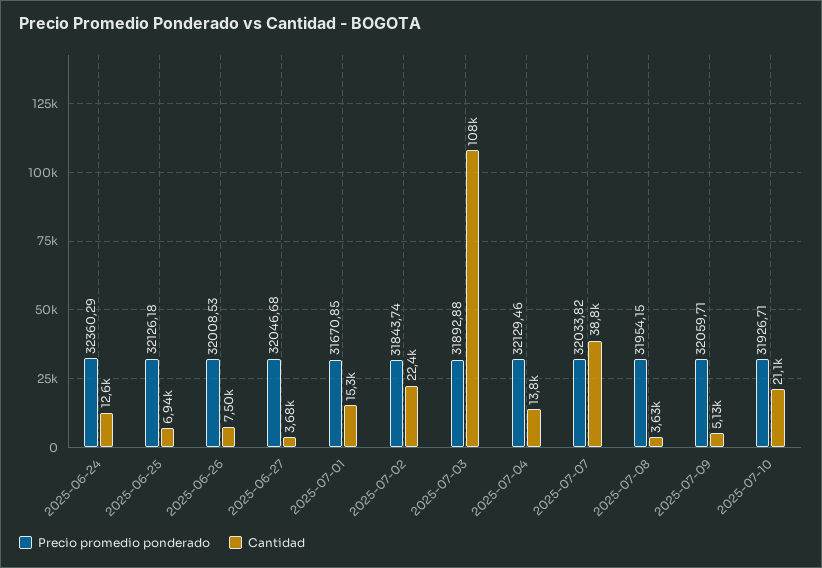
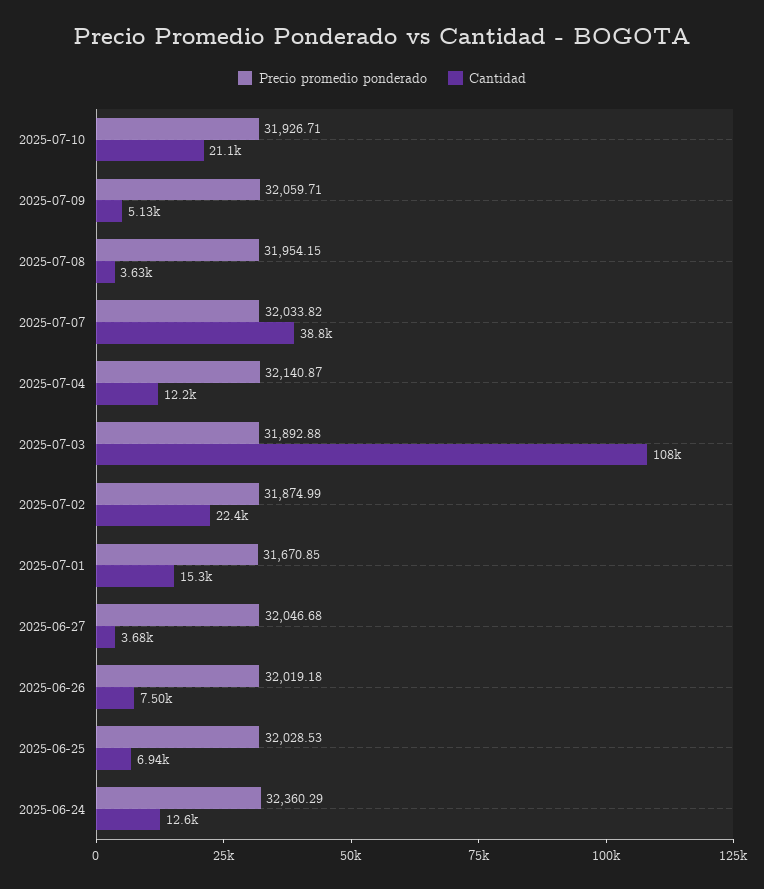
Precio promedio ponderado, 2025-06-25: 32126.18 -> 32028.53
Precio promedio ponderado, 2025-06-26: 32008.53 -> 32019.18
Precio promedio ponderado, 2025-07-02: 31843.74 -> 31874.99
Precio promedio ponderado, 2025-07-04: 32129.46 -> 32140.87
Cantidad, 2025-07-04: 13800 -> 12200

